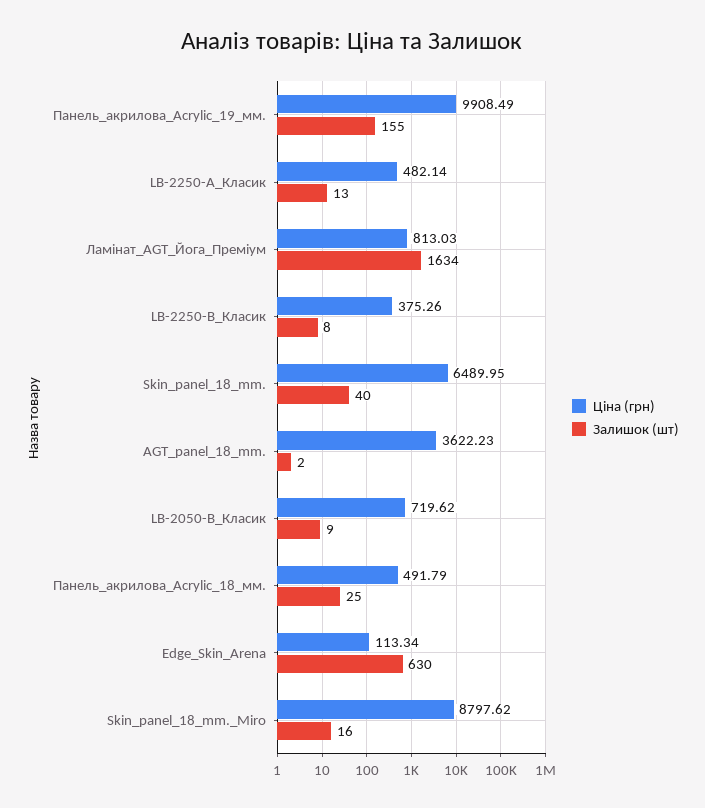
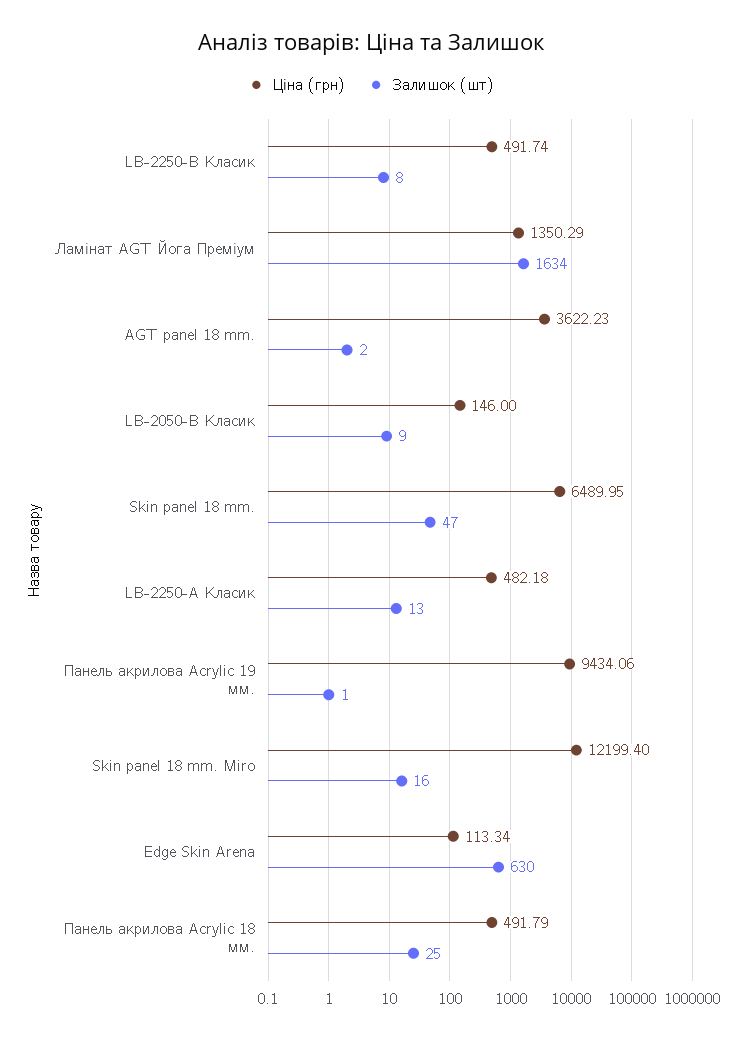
Ціна (грн), Панель_акрилова_Acrylic_19_мм.: 9908.49 -> 9434.06
Залишок (шт), Панель_акрилова_Acrylic_19_мм.: 155 -> 1
Ціна (грн), LB-2250-А_Класик: 482.14 -> 482.18
Ціна (грн), Ламінат_AGT_Йога_Преміум: 813.03 -> 1350.29
Ціна (грн), LB-2250-В_Класик: 375.26 -> 491.74
Залишок (шт), Skin_panel_18_mm.: 40 -> 47
Ціна (грн), LB-2050-В_Класик: 719.62 -> 146
Ціна (грн), Skin_panel_18_mm._Miro: 8797.62 -> 12199.4

